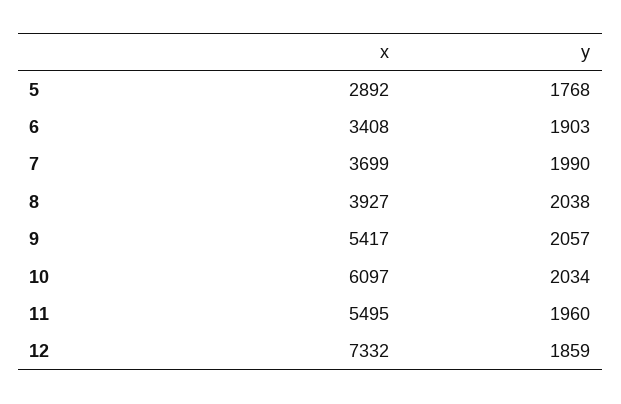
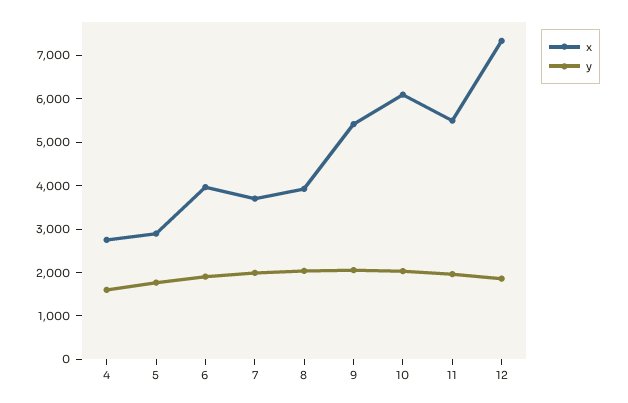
x, 6: 3408 -> 4000
x, 4: none -> 2800
y, 4: none -> 1600

